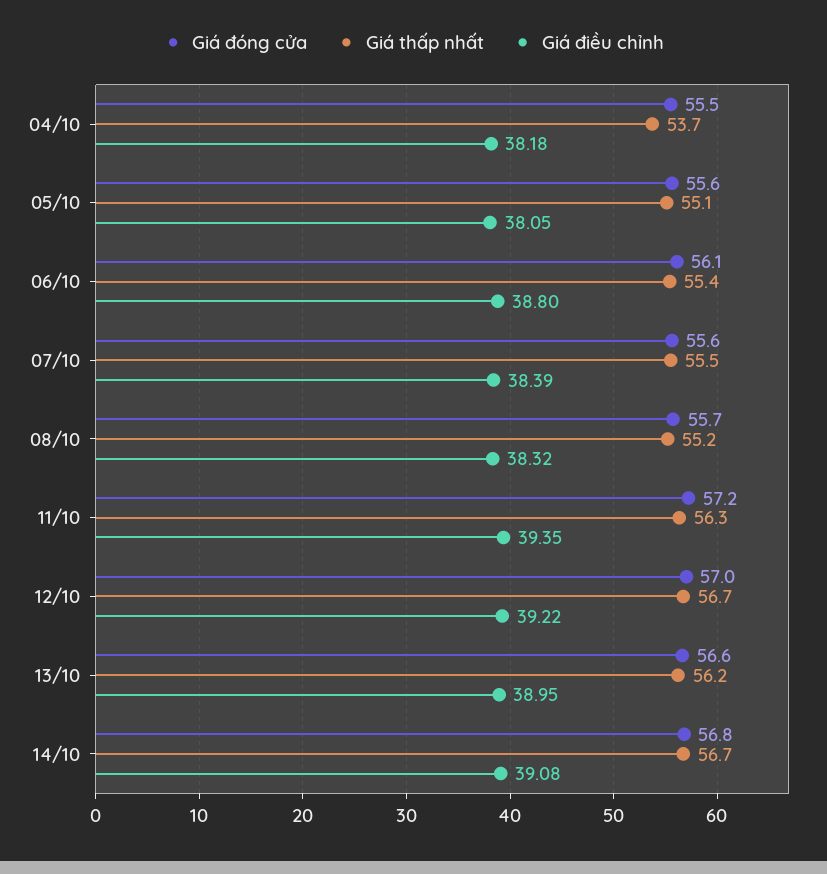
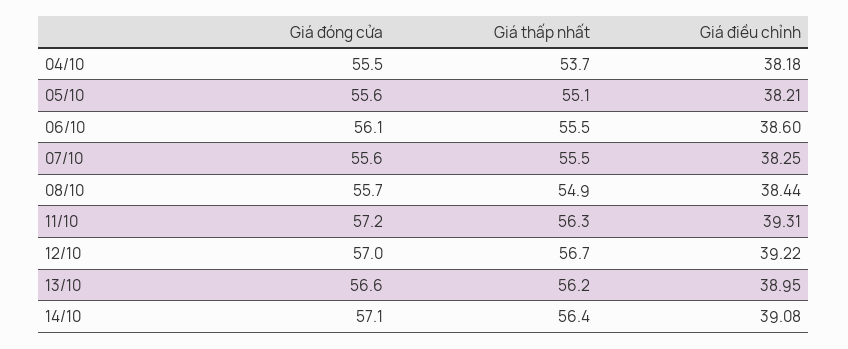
Giá điều chỉnh, 05/10: 38.05 -> 38.21
Giá thấp nhất, 06/10: 55.4 -> 55.5
Giá điều chỉnh, 06/10: 38.8 -> 38.6
Giá điều chỉnh, 07/10: 38.39 -> 38.25
Giá thấp nhất, 08/10: 55.2 -> 54.9
Giá điều chỉnh, 08/10: 38.32 -> 38.44
Giá điều chỉnh, 11/10: 39.35 -> 39.31
Giá đóng cửa, 14/10: 56.8 -> 57.1
Giá thấp nhất, 14/10: 56.7 -> 56.4

